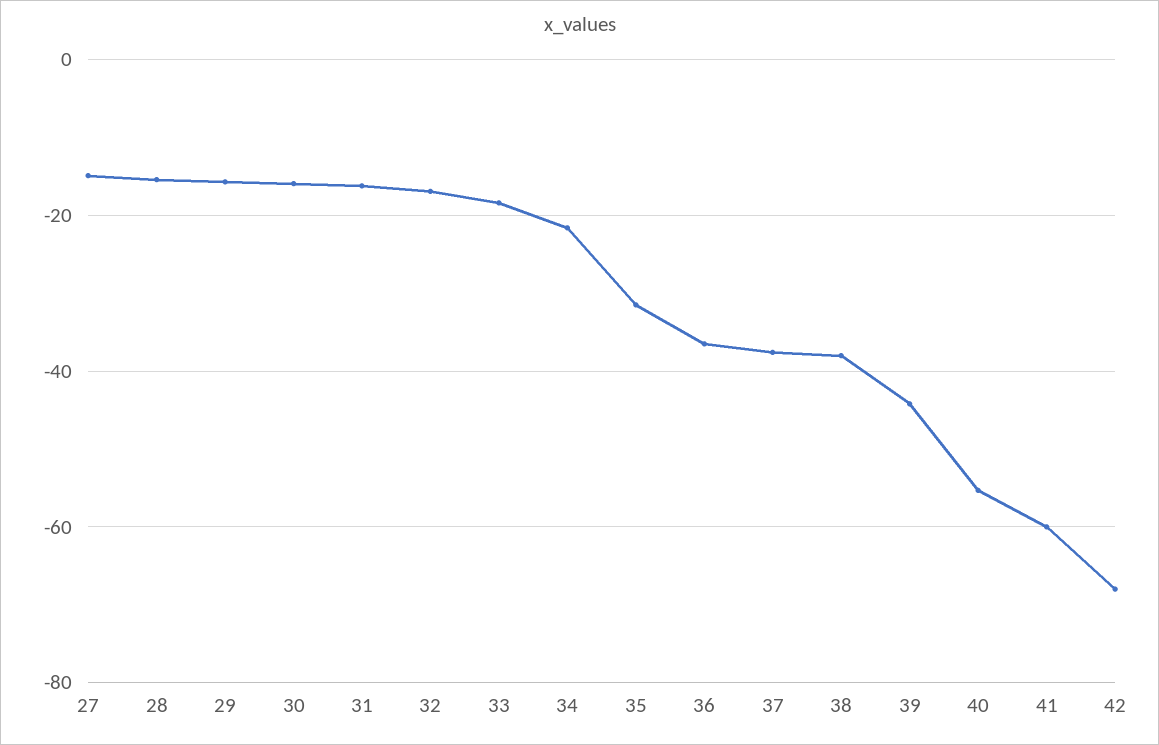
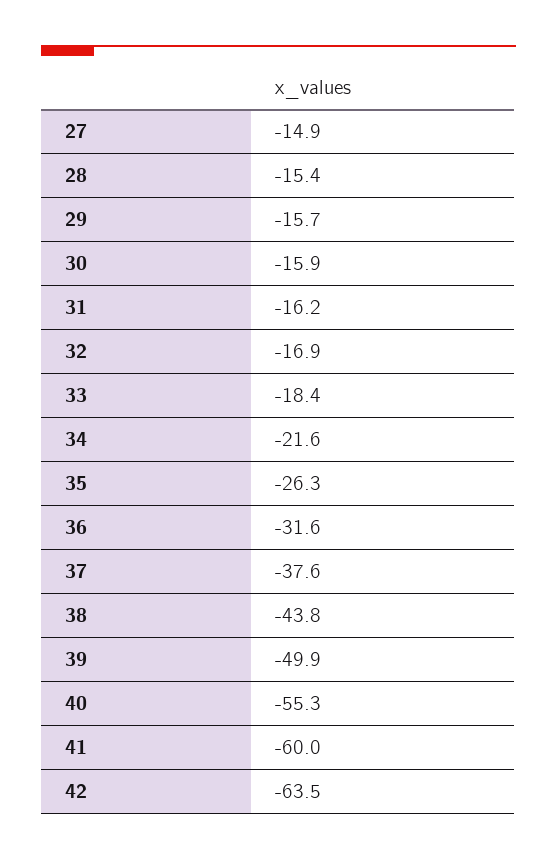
35: -32 -> -26.3
36: -36 -> -31.6
38: -38 -> -43.8
39: -44 -> -49.9
42: -68 -> -63.5

